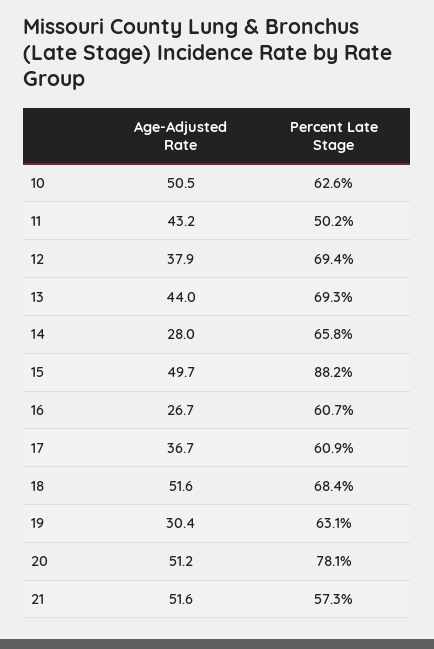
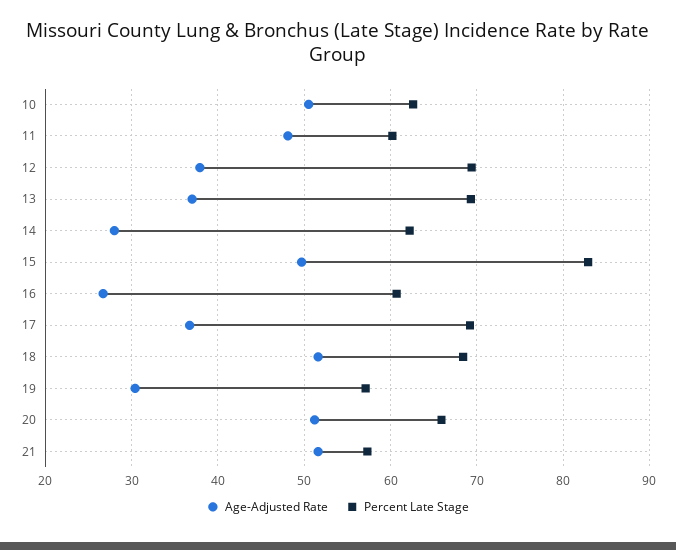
Age-Adjusted Rate, 11: 43.2 -> 48
Percent Late Stage, 11: 50.2 -> 60
Age-Adjusted Rate, 13: 44 -> 37
Percent Late Stage, 14: 65.8 -> 62
Percent Late Stage, 15: 88.2 -> 83
Percent Late Stage, 17: 60.9 -> 69
Percent Late Stage, 19: 63.1 -> 57
Percent Late Stage, 20: 78.1 -> 66

